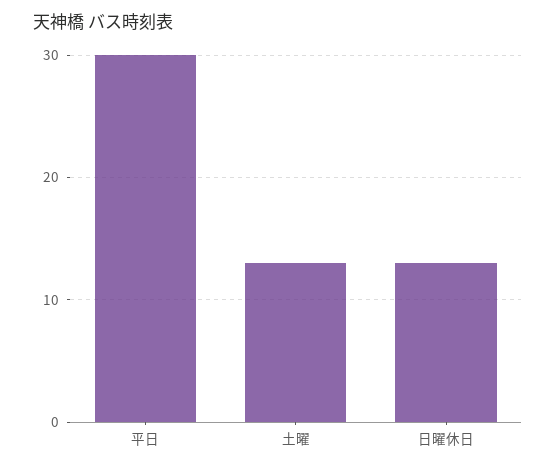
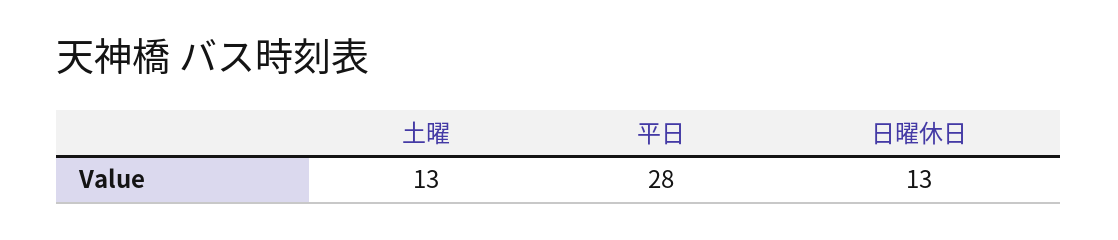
平日: 30 -> 28

